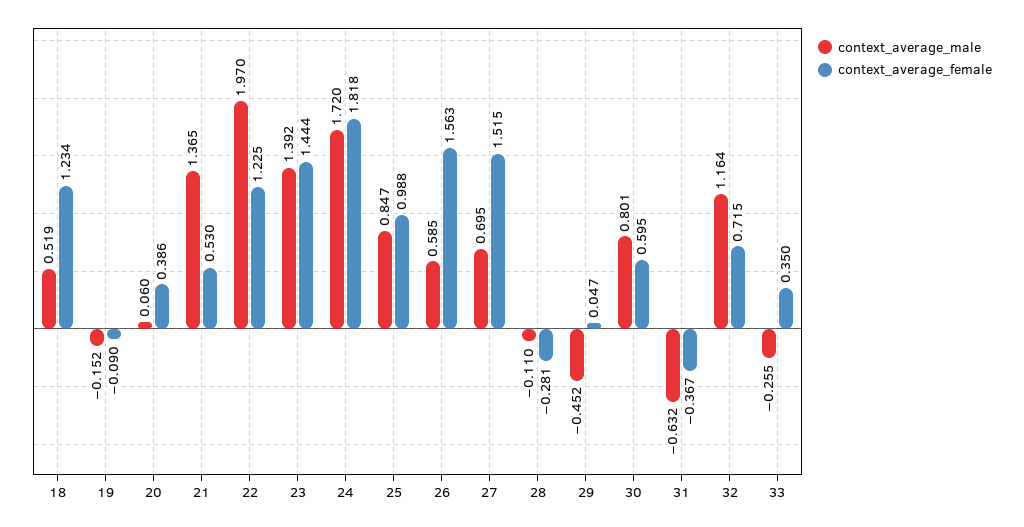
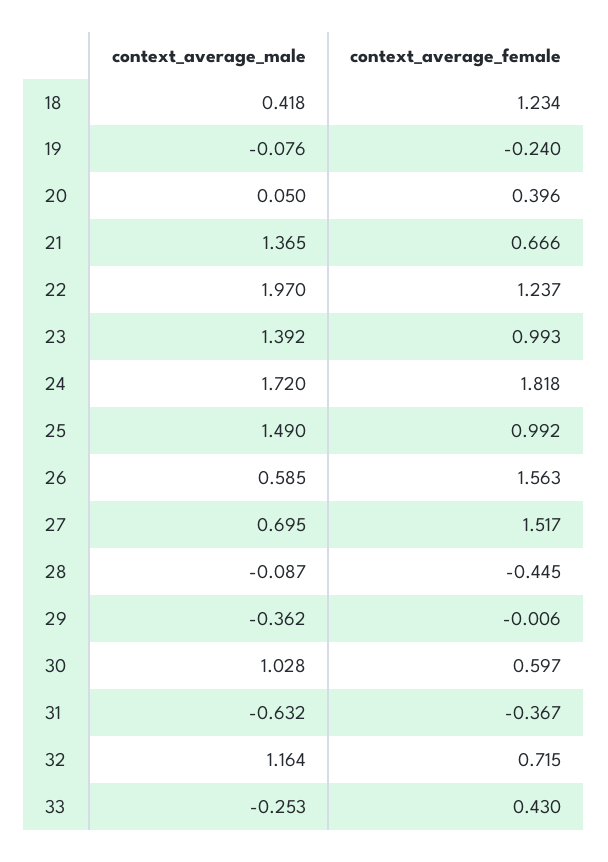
context_average_male, 18: 0.519 -> 0.418
context_average_male, 19: -0.152 -> -0.076
context_average_female, 19: -0.09 -> -0.24
context_average_male, 20: 0.06 -> 0.05
context_average_female, 20: 0.386 -> 0.396
context_average_female, 21: 0.53 -> 0.666
context_average_female, 22: 1.225 -> 1.237
context_average_female, 23: 1.444 -> 0.993
context_average_male, 25: 0.847 -> 1.49
context_average_female, 25: 0.988 -> 0.992
context_average_female, 27: 1.515 -> 1.517
context_average_male, 28: -0.11 -> -0.087
context_average_female, 28: -0.281 -> -0.445
context_average_male, 29: -0.452 -> -0.362
context_average_female, 29: 0.047 -> -0.006
context_average_male, 30: 0.801 -> 1.028
context_average_female, 30: 0.595 -> 0.597
context_average_male, 33: -0.255 -> -0.253
context_average_female, 33: 0.35 -> 0.43

